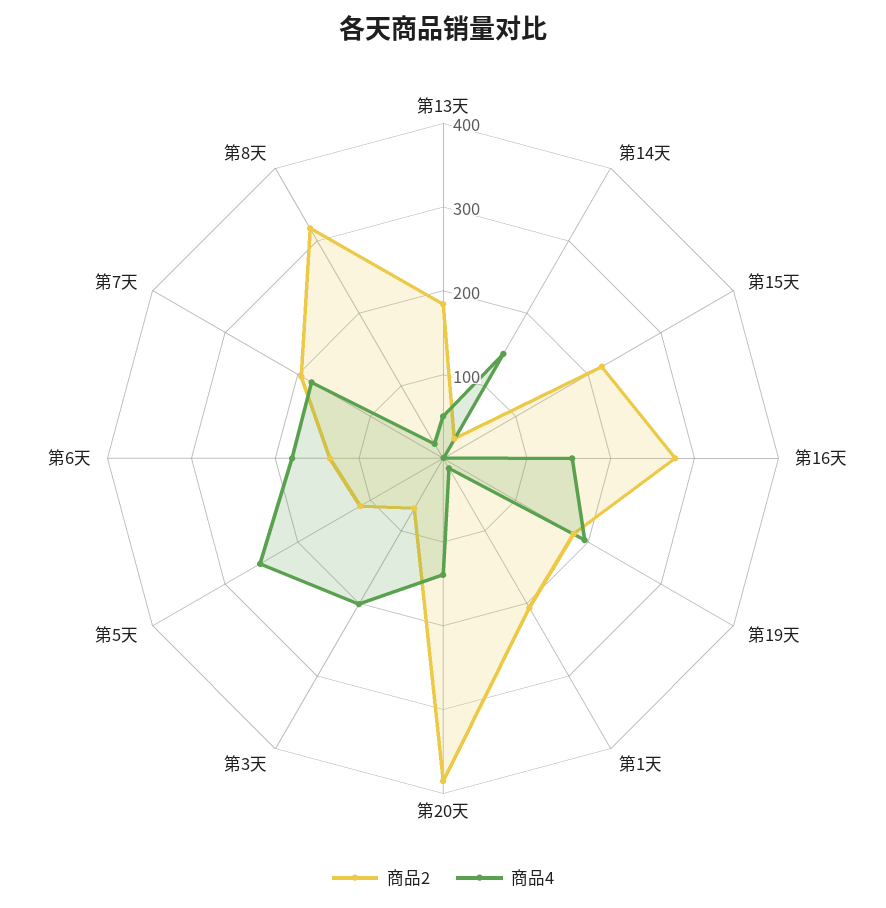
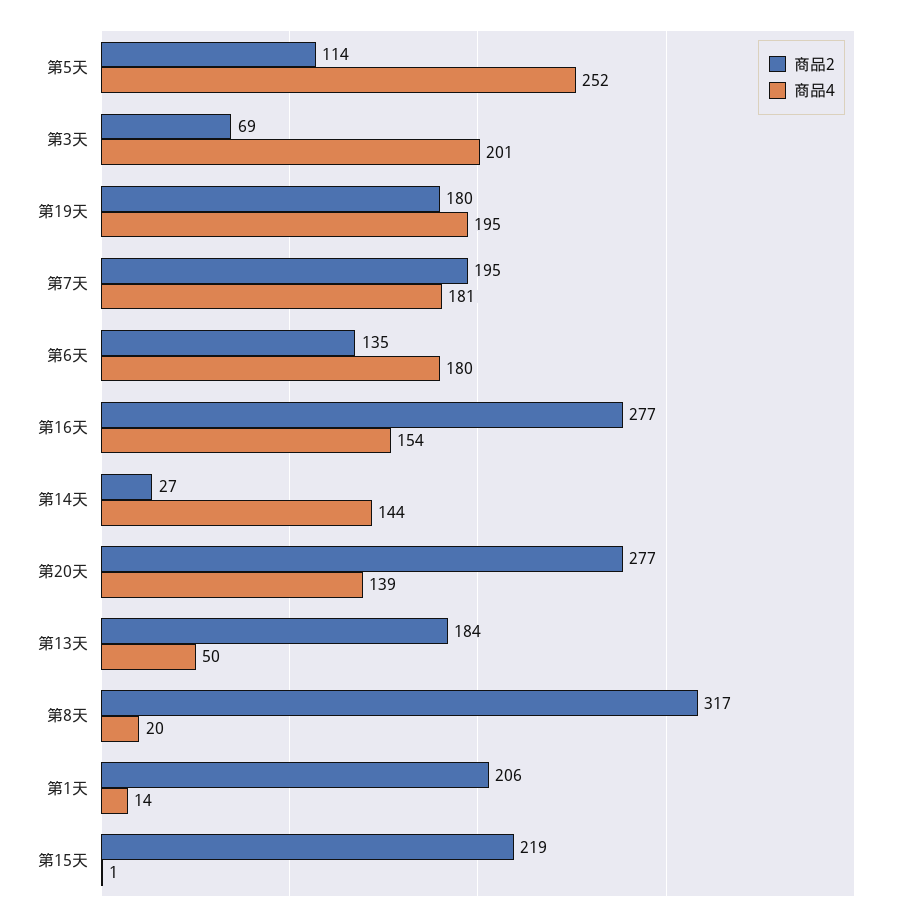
商品2, 第20天: 380 -> 277

